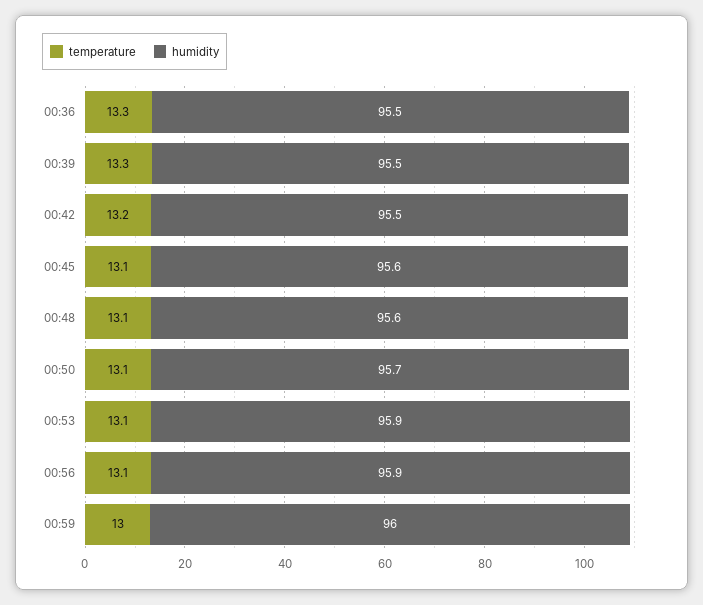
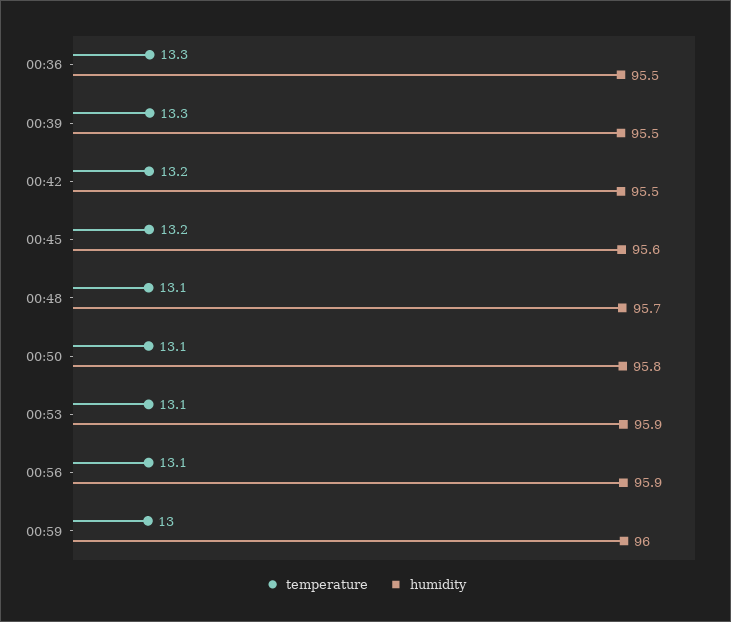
temperature, 00:45: 13.1 -> 13.2
humidity, 00:48: 95.6 -> 95.7
humidity, 00:50: 95.7 -> 95.8

